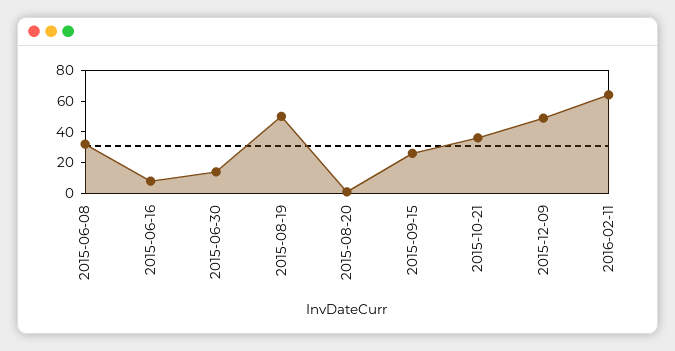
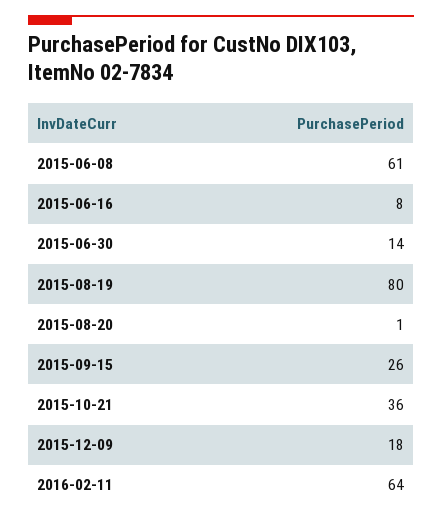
2015-06-08: 30 -> 61
2015-08-19: 50 -> 80
2015-12-09: 50 -> 18

